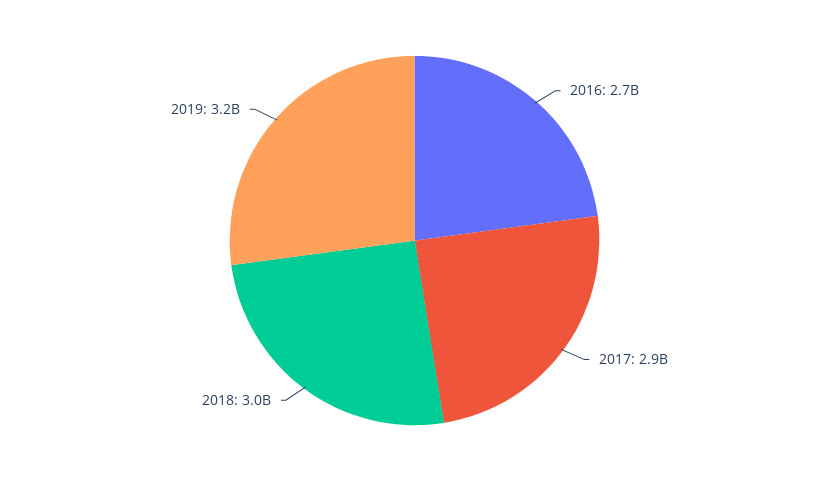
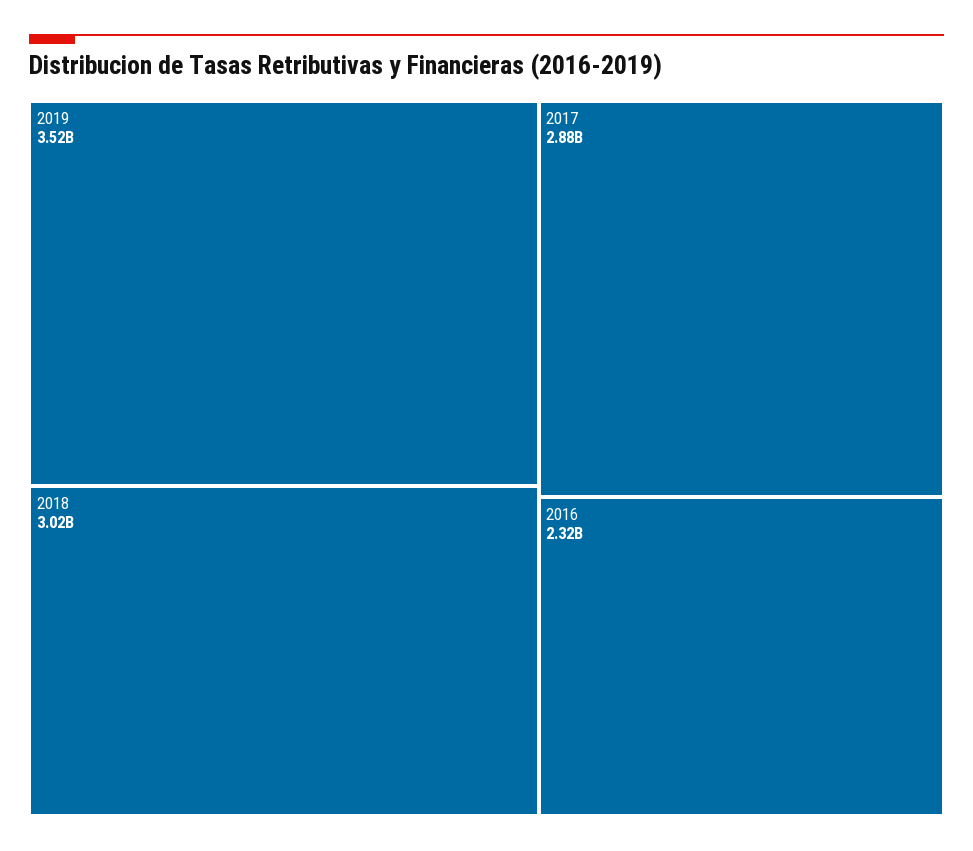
2016: 2700000000 -> 2320000000
2019: 3200000000 -> 3520000000

